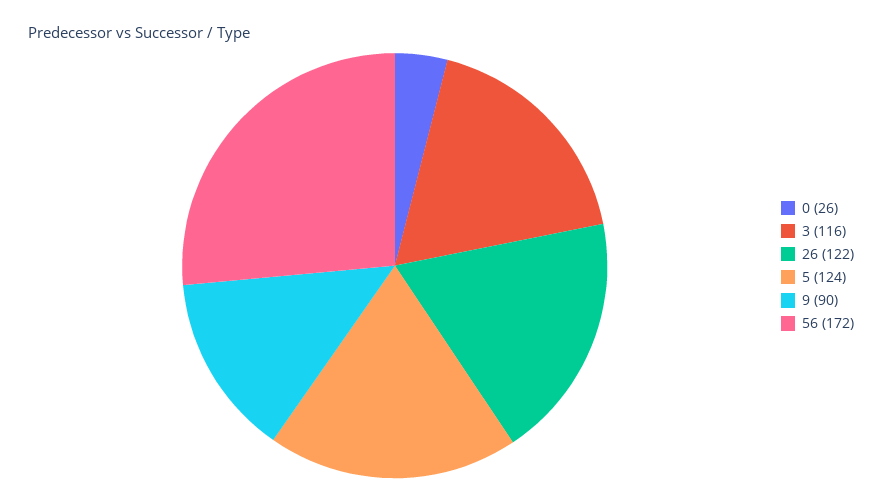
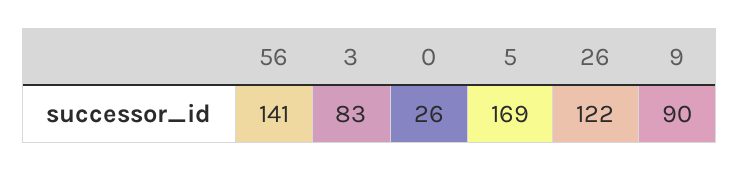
3: 116 -> 83
5: 124 -> 169
56: 172 -> 141

